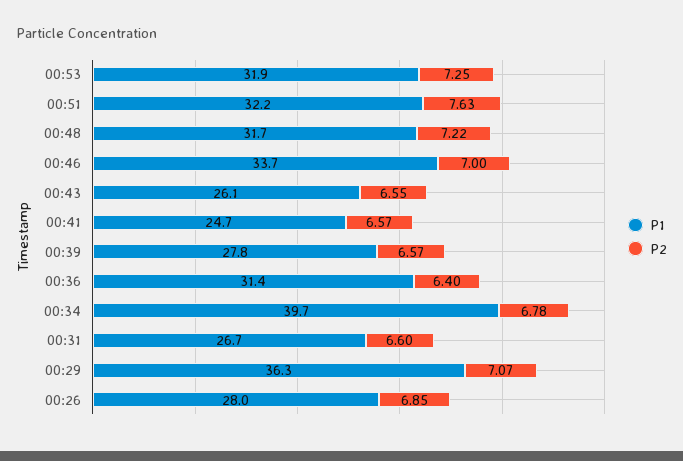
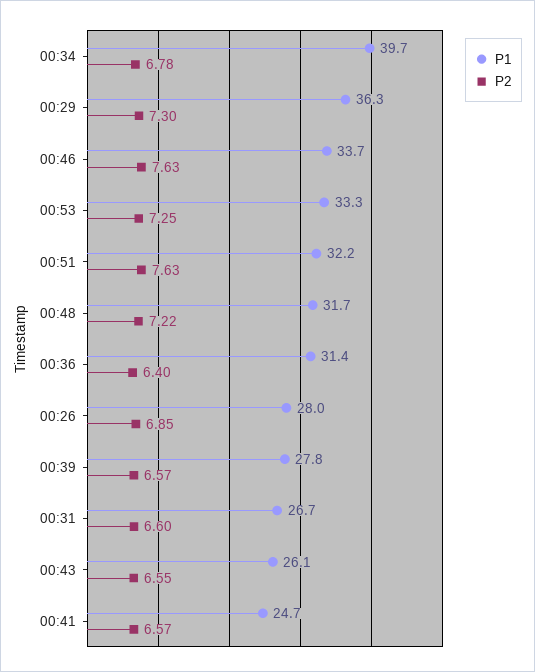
P1, 00:53: 31.9 -> 33.3
P2, 00:46: 7 -> 7.63
P2, 00:29: 7.07 -> 7.3

